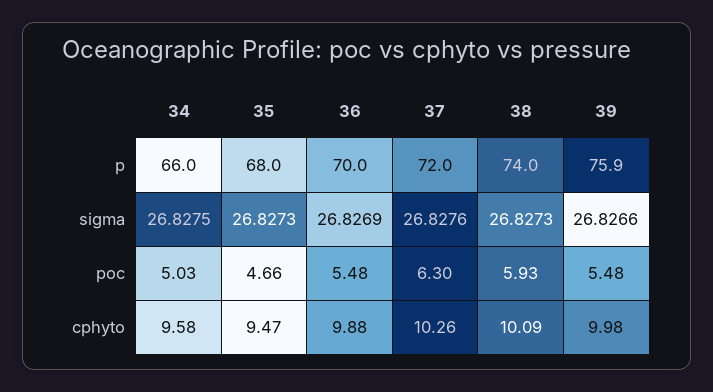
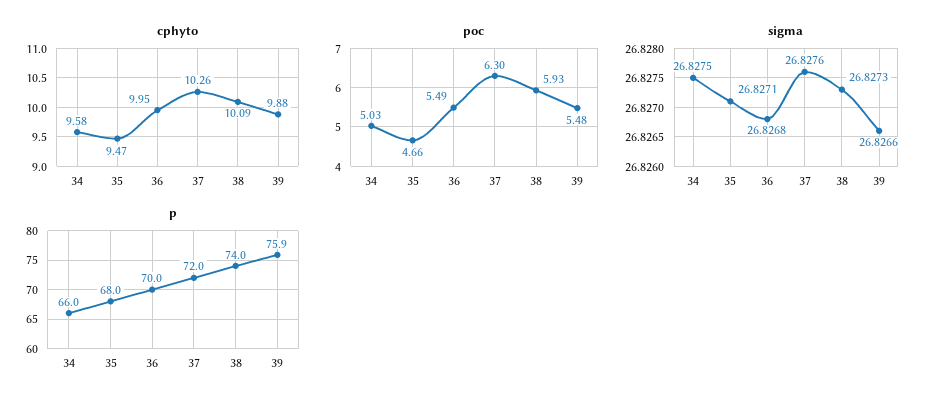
sigma, 35: 26.8273 -> 26.8271
sigma, 36: 26.8269 -> 26.8268
poc, 36: 5.48 -> 5.49
cphyto, 36: 9.88 -> 9.95
cphyto, 39: 9.98 -> 9.88

